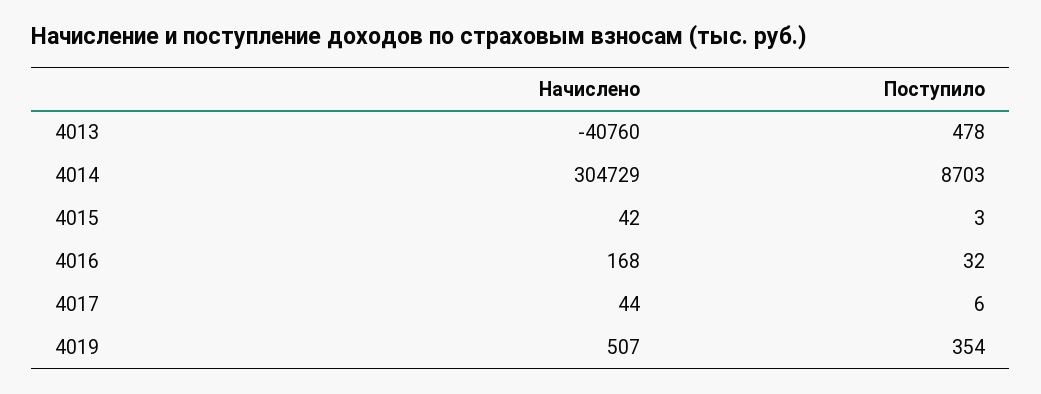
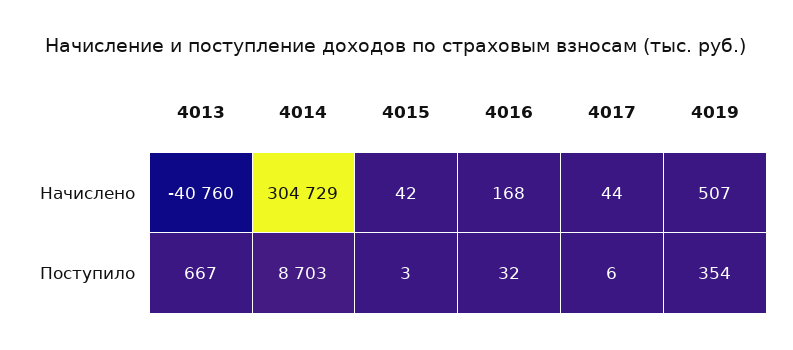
Поступило, 4013: 478 -> 667

